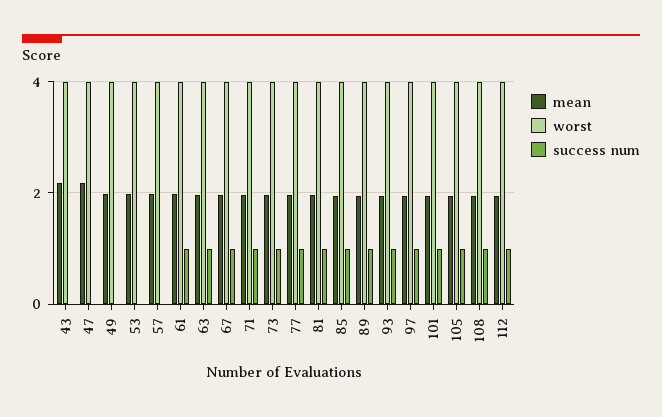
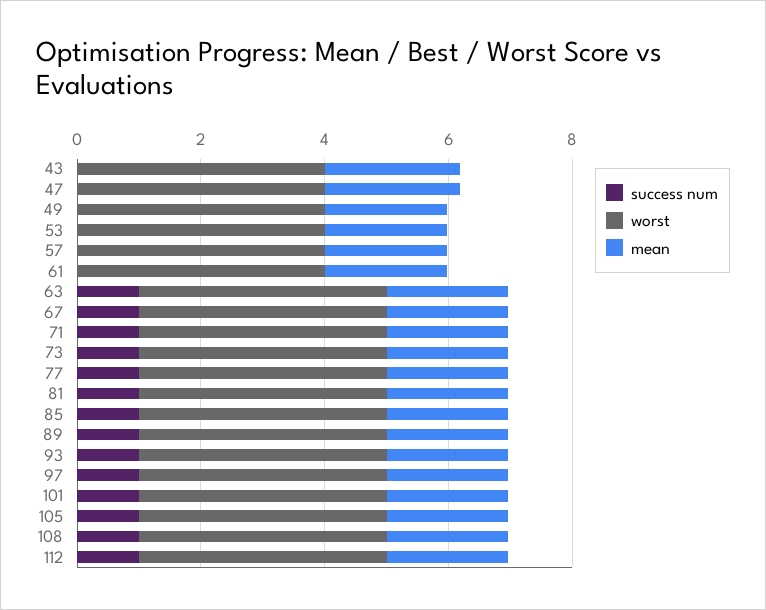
success num, 61: 1 -> 0

